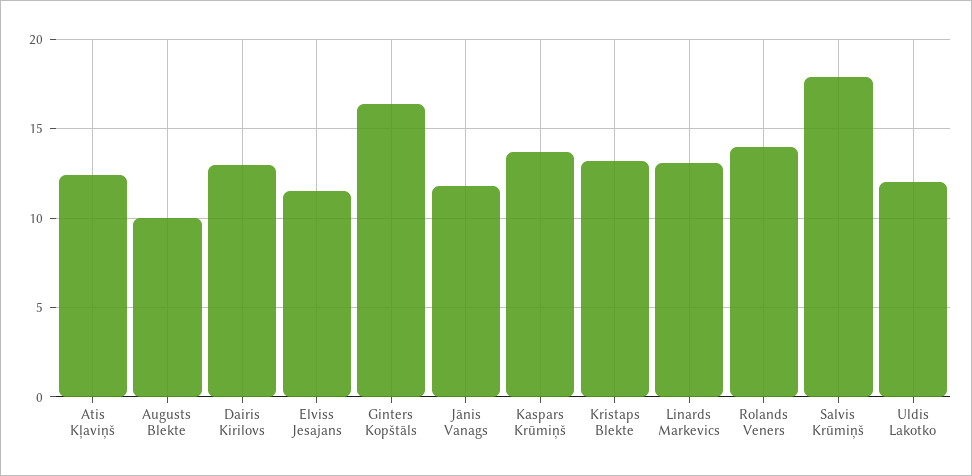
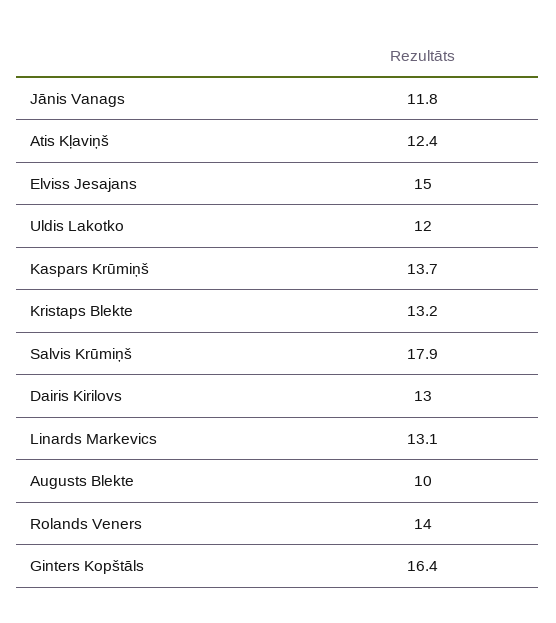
Elviss Jesajans: 11.5 -> 15

